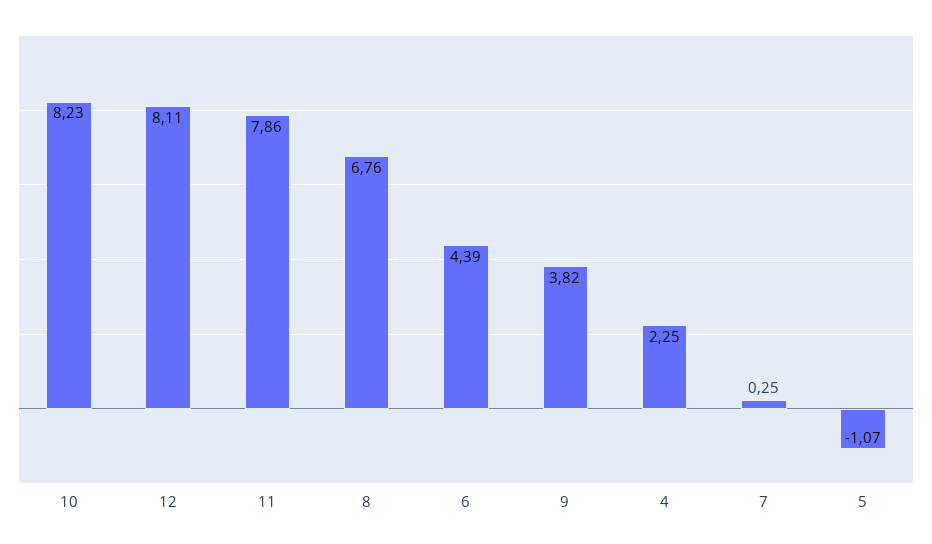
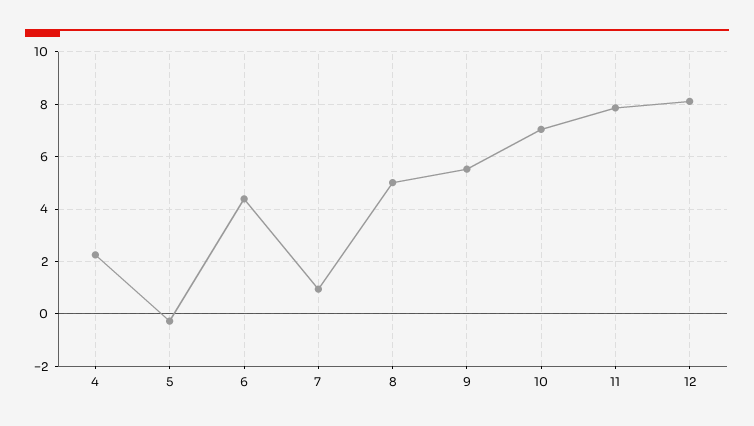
10: 8.23 -> 7
8: 6.76 -> 5
9: 3.82 -> 5.5
7: 0.25 -> 1
5: -1.07 -> -0.25

